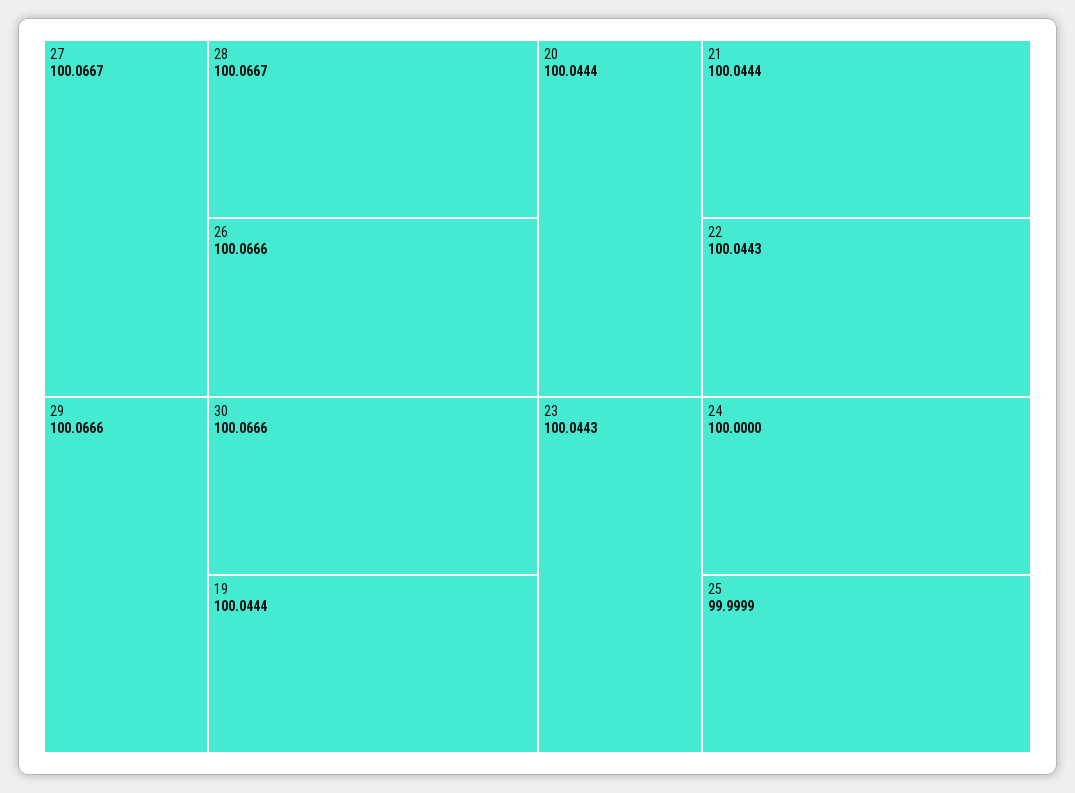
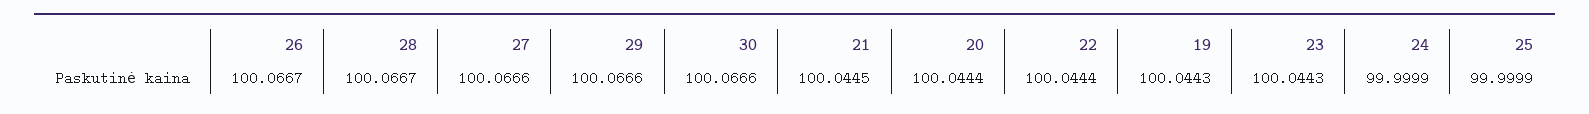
27: 100.0667 -> 100.0666
26: 100.0666 -> 100.0667
19: 100.0444 -> 100.0443
21: 100.0444 -> 100.0445
22: 100.0443 -> 100.0444
24: 100 -> 99.9999

